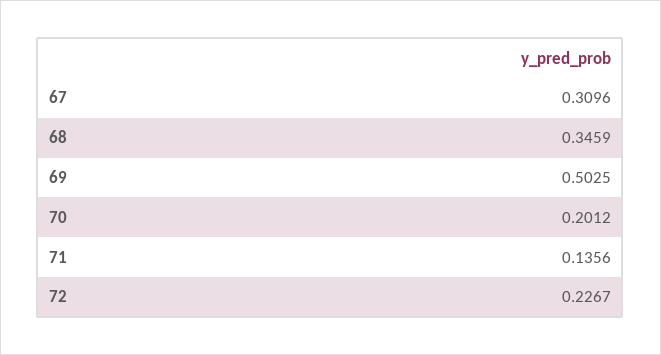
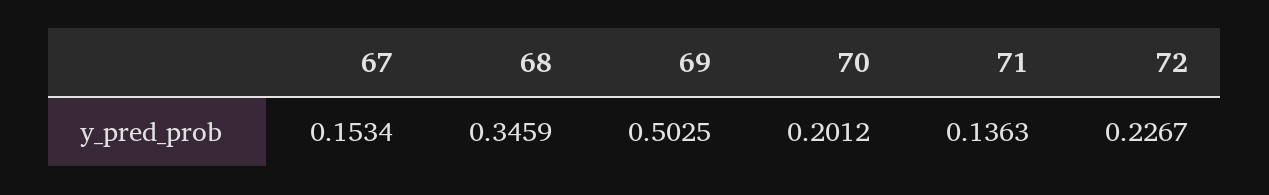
67: 0.3096 -> 0.1534
71: 0.1356 -> 0.1363

